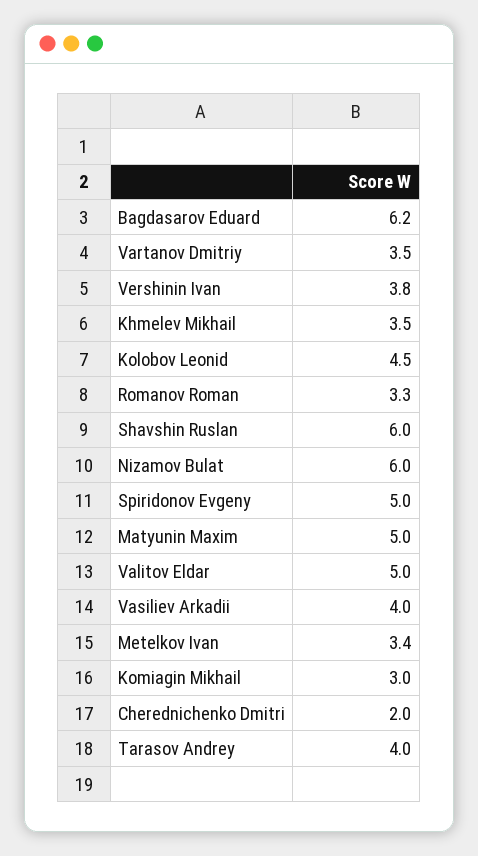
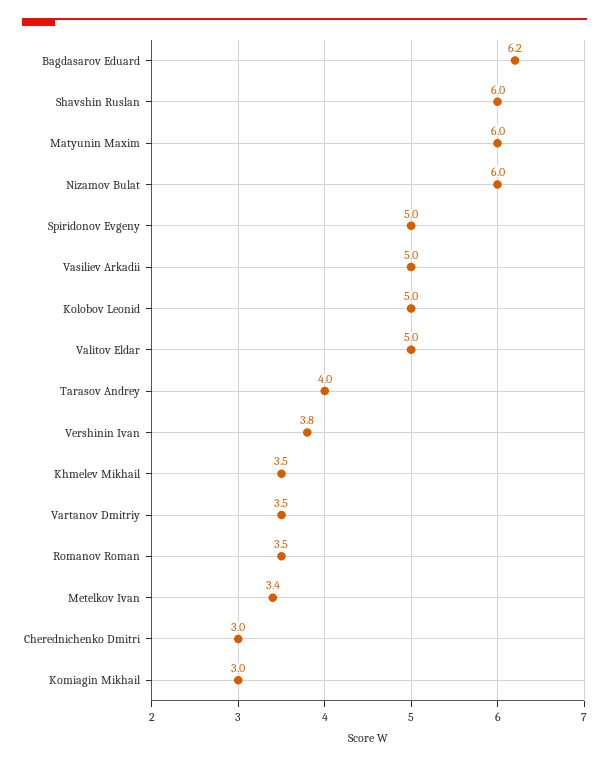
Kolobov Leonid: 4.5 -> 5
Romanov Roman: 3.3 -> 3.5
Matyunin Maxim: 5 -> 6
Vasiliev Arkadii: 4 -> 5
Cherednichenko Dmitri: 2 -> 3

